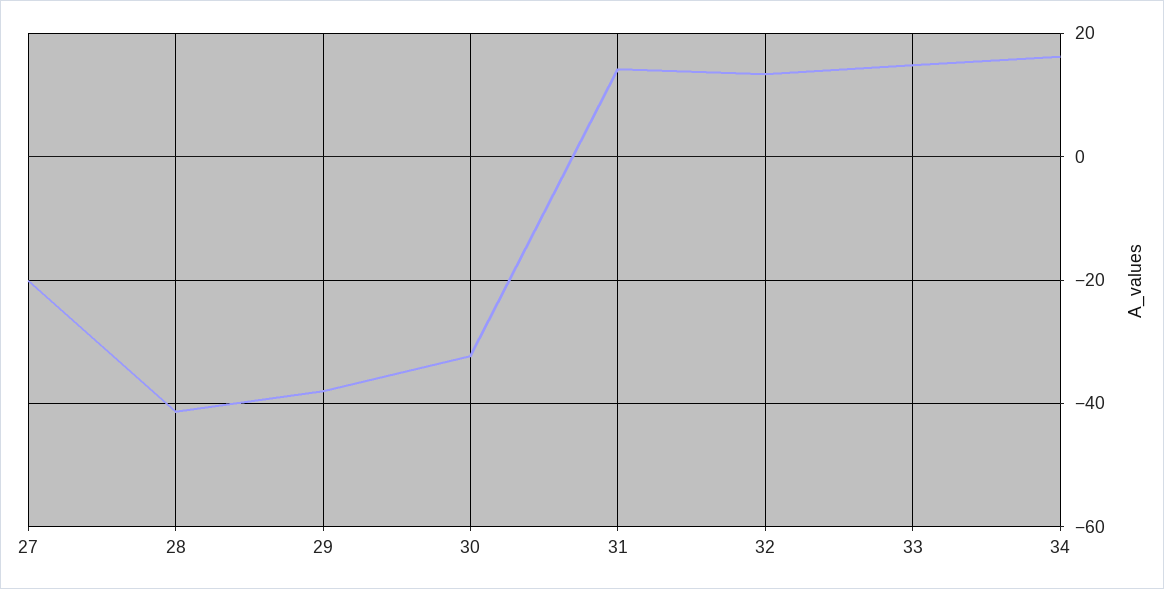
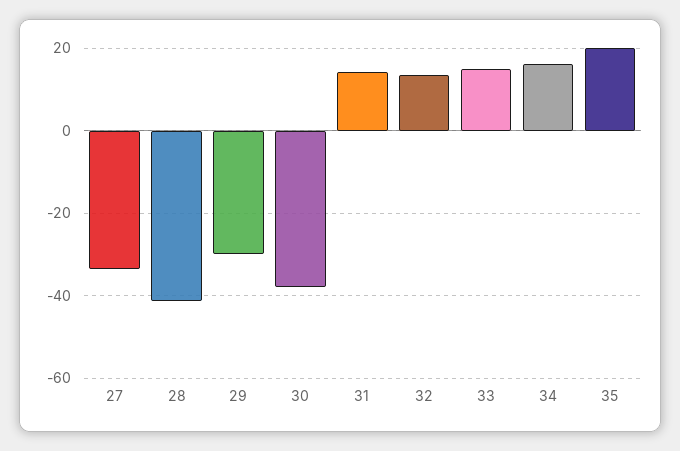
27: -20 -> -34
29: -38 -> -30
30: -32 -> -38
35: none -> 20

